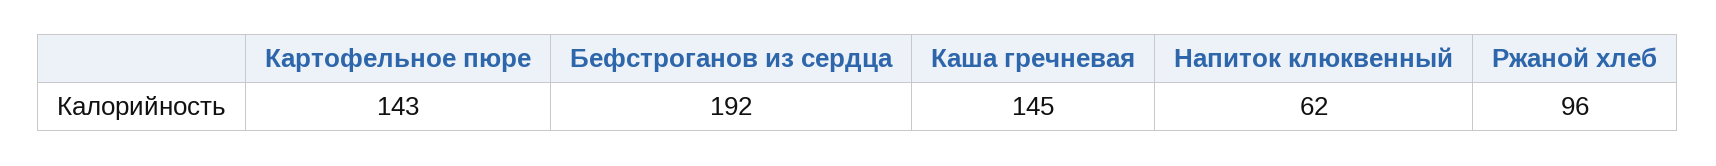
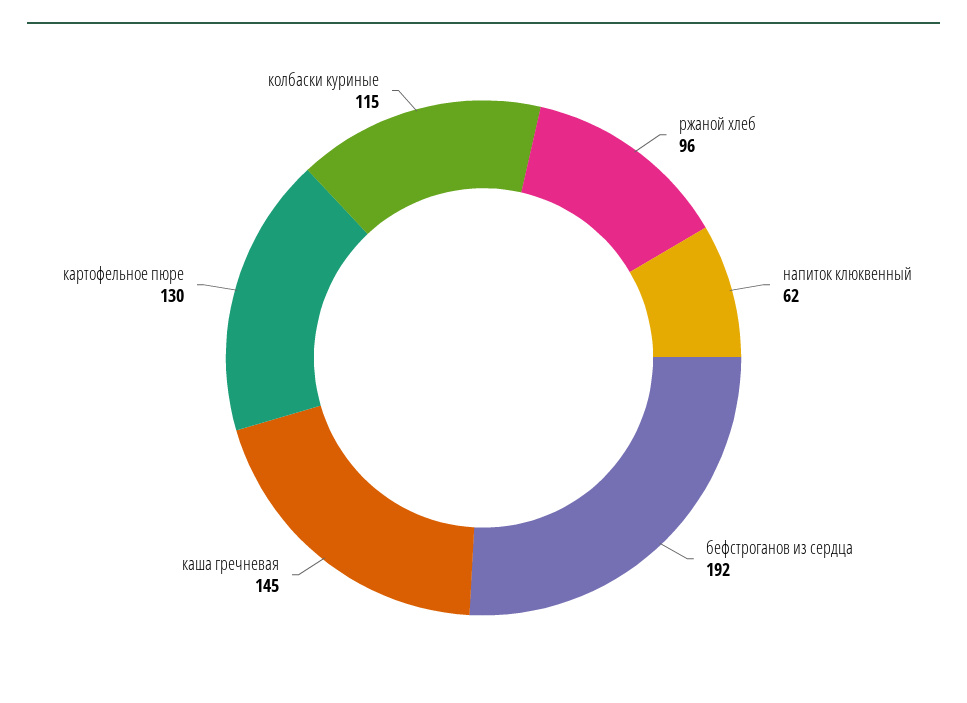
Картофельное пюре: 143 -> 130
колбаски куриные: none -> 115

